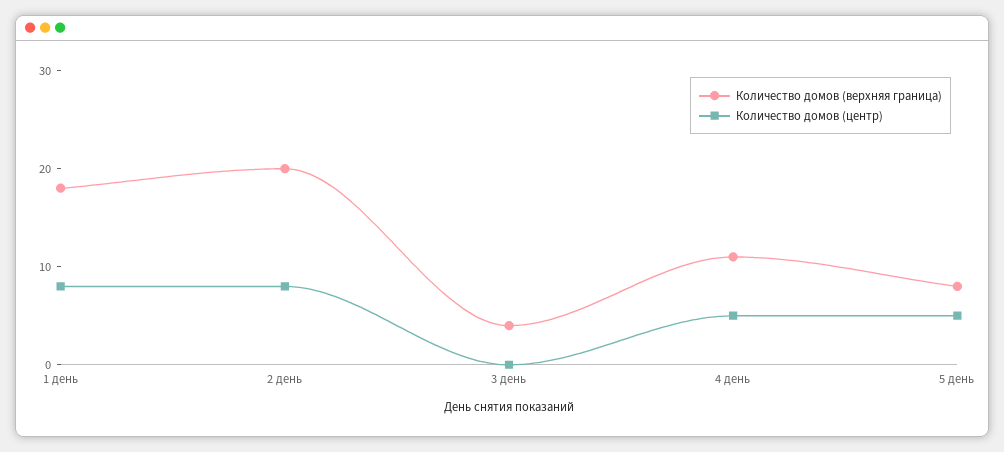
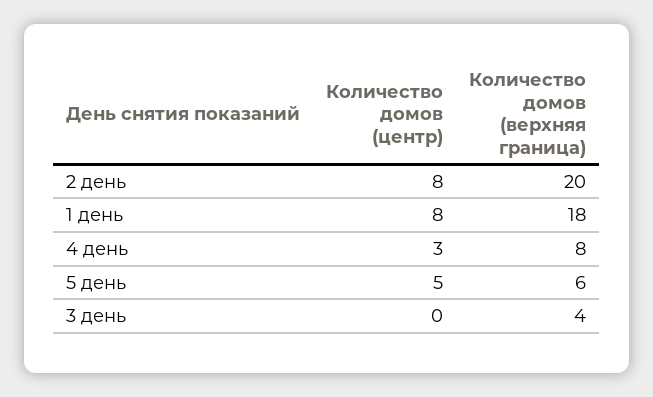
Количество домов (верхняя граница), 4 день: 11 -> 8
Количество домов (центр), 4 день: 5 -> 3
Количество домов (верхняя граница), 5 день: 8 -> 6

